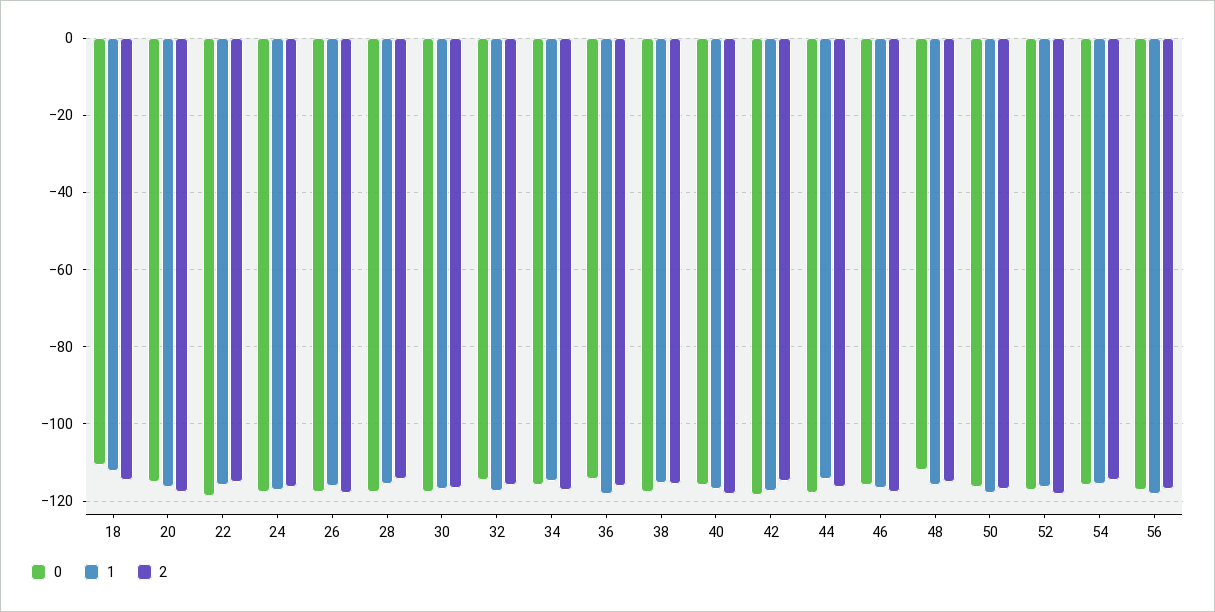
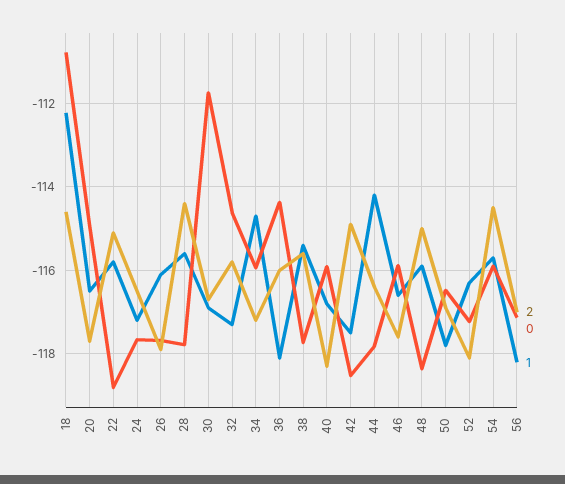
0, 30: -118 -> -111.8
0, 48: -112 -> -118.4

